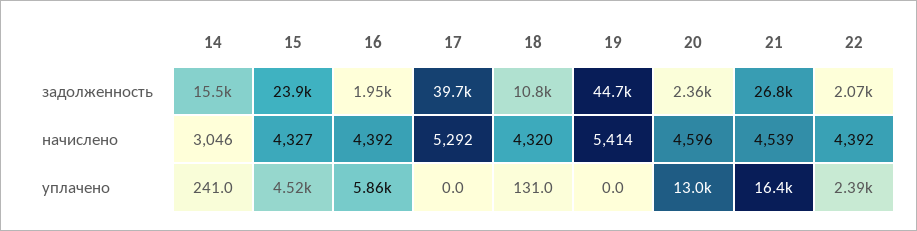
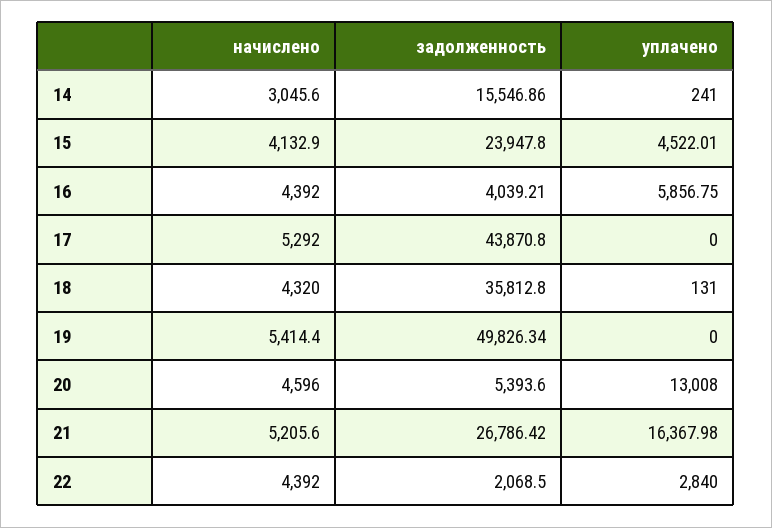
16, задолженность: 1950 -> 4039.21
17, задолженность: 39700 -> 43870.8
18, задолженность: 10800 -> 35812.8
19, задолженность: 44700 -> 49826.34
20, задолженность: 2360 -> 5393.6
15, начислено: 4327 -> 4132.9
21, начислено: 4539 -> 5205.6
22, уплачено: 2390 -> 2840

